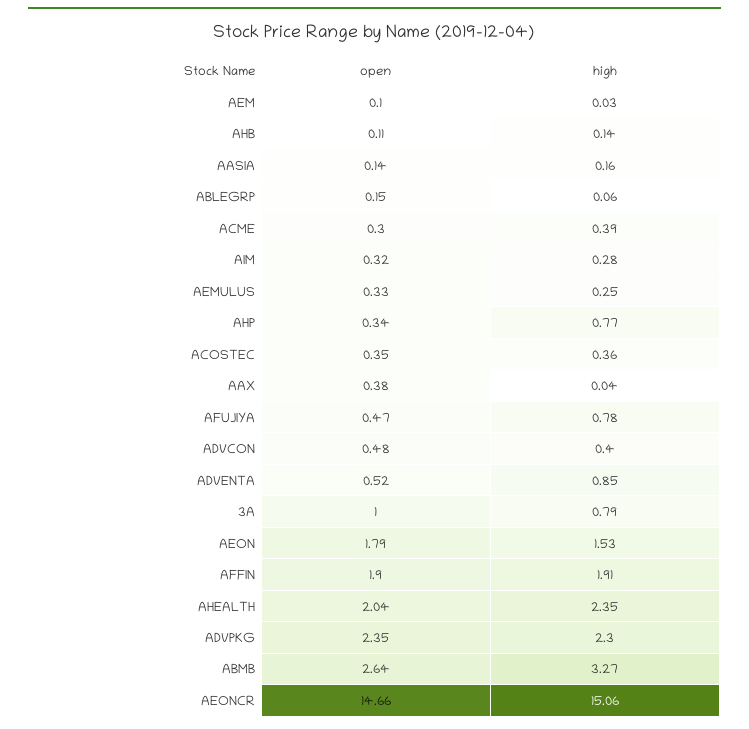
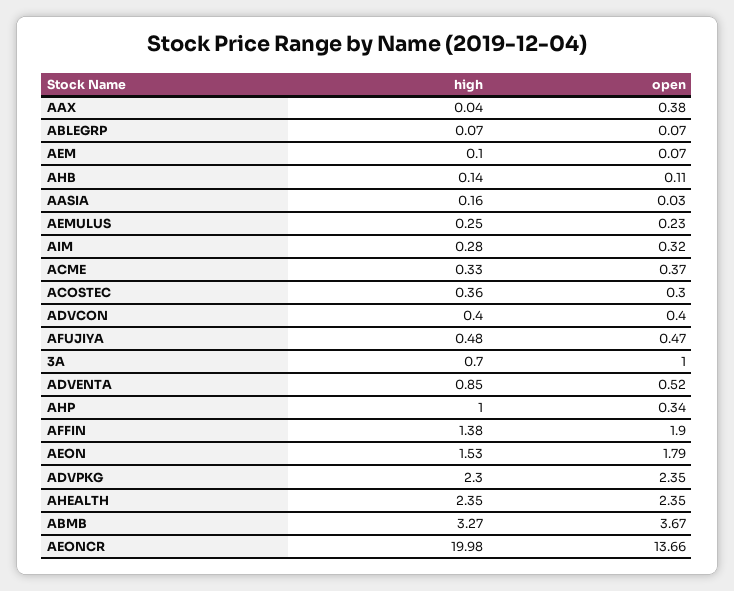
open, AEM: 0.1 -> 0.07
high, AEM: 0.03 -> 0.1
open, AASIA: 0.14 -> 0.03
open, ABLEGRP: 0.15 -> 0.07
high, ABLEGRP: 0.06 -> 0.07
open, ACME: 0.3 -> 0.37
high, ACME: 0.39 -> 0.33
open, AEMULUS: 0.33 -> 0.23
high, AHP: 0.77 -> 1
open, ACOSTEC: 0.35 -> 0.3
high, AFUJIYA: 0.78 -> 0.48
open, ADVCON: 0.48 -> 0.4
high, 3A: 0.79 -> 0.7
high, AFFIN: 1.91 -> 1.38
open, AHEALTH: 2.04 -> 2.35
open, ABMB: 2.64 -> 3.67
open, AEONCR: 14.66 -> 13.66
high, AEONCR: 15.06 -> 19.98

